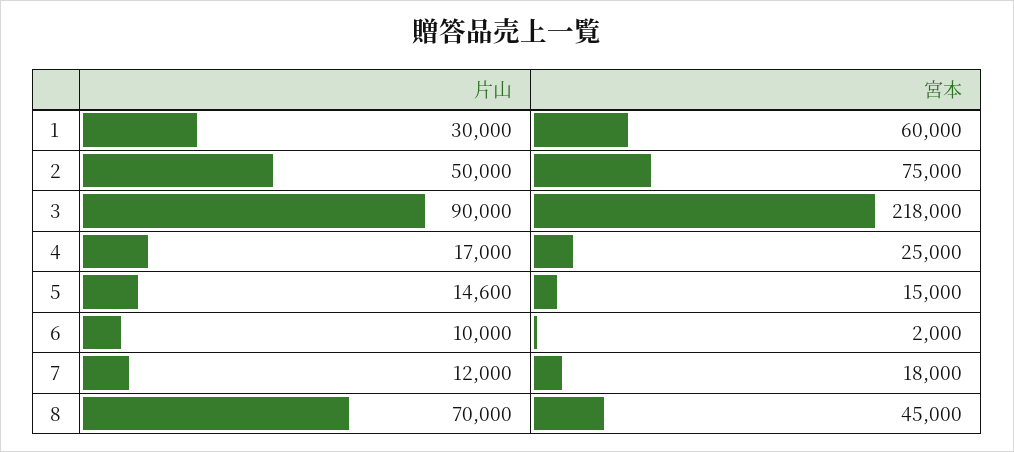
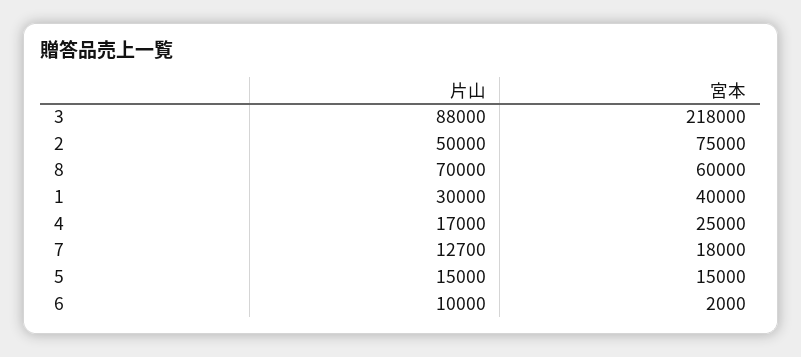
宮本, 1: 60000 -> 40000
片山, 3: 90000 -> 88000
片山, 5: 14600 -> 15000
片山, 7: 12000 -> 12700
宮本, 8: 45000 -> 60000

